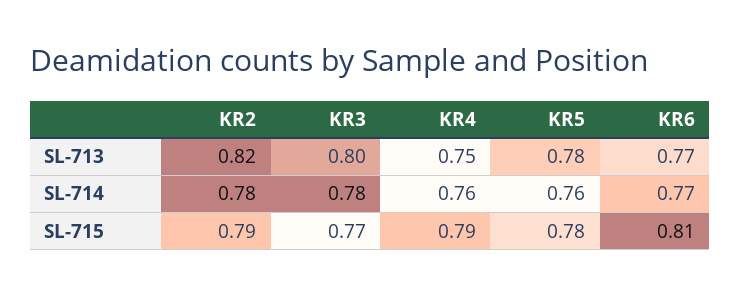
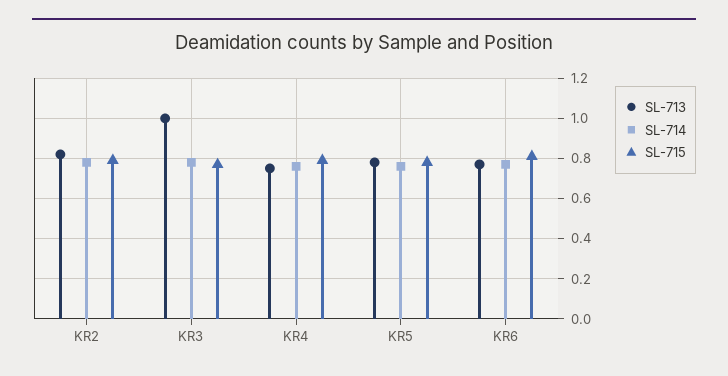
SL-713, KR3: 0.8 -> 1

